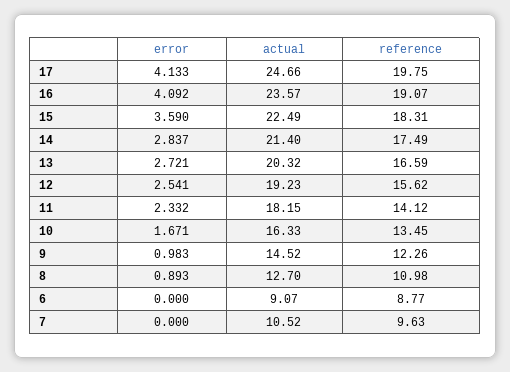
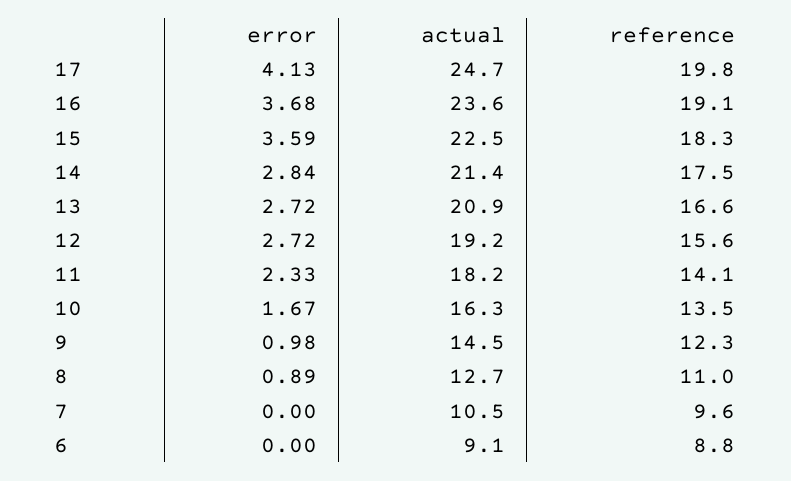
error, 16: 4.092 -> 3.68
actual, 13: 20.32 -> 20.9
error, 12: 2.541 -> 2.72

